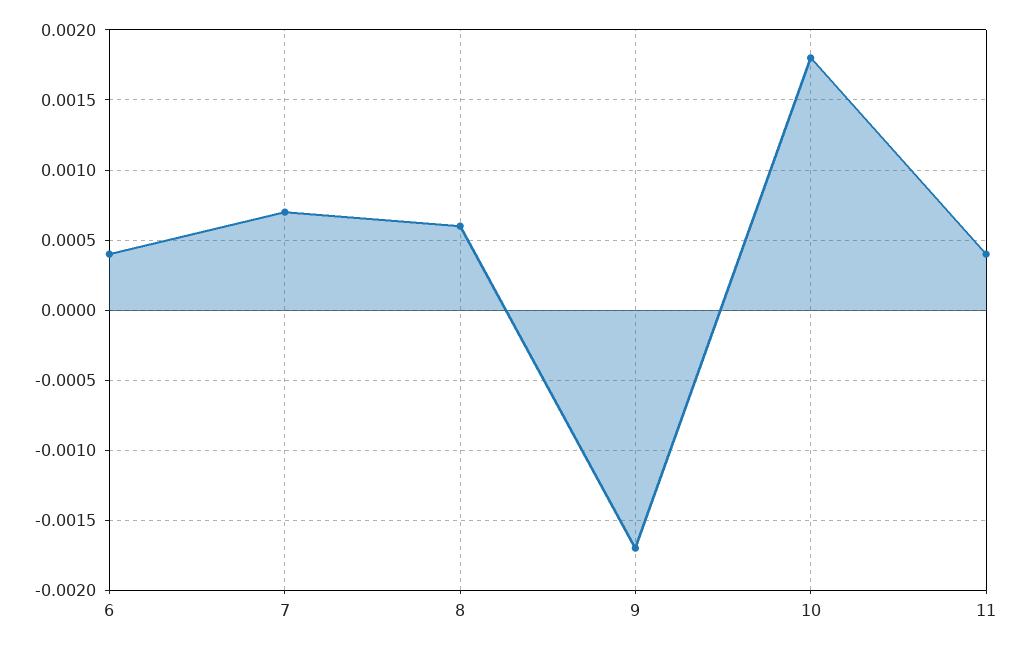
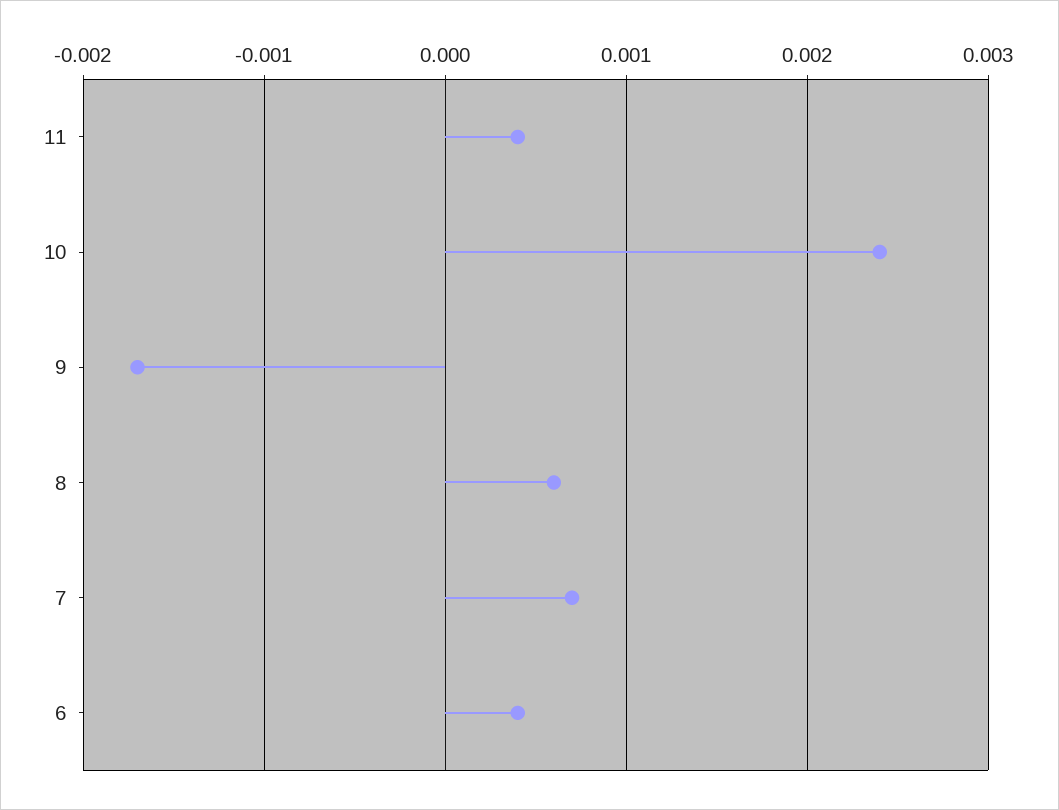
10: 0.0018 -> 0.0024

